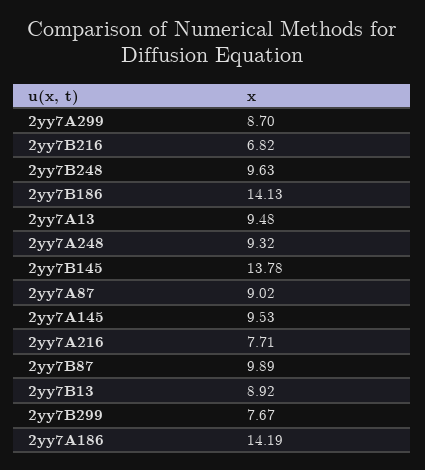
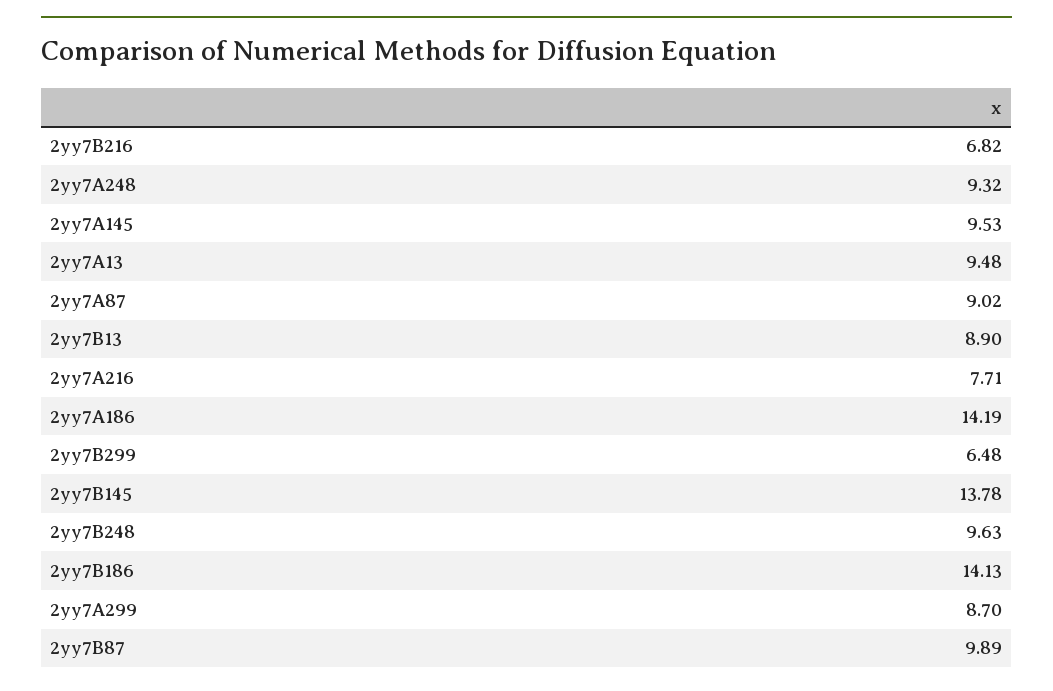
2yy7B13: 8.92 -> 8.9
2yy7B299: 7.67 -> 6.48

